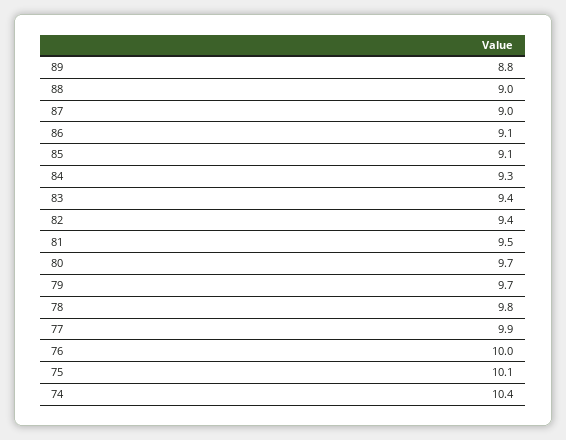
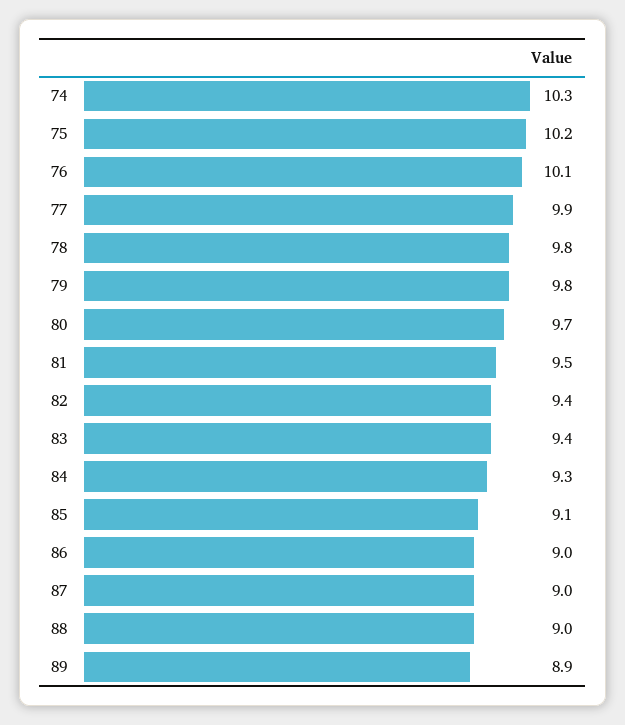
89: 8.8 -> 8.9
86: 9.1 -> 9
79: 9.7 -> 9.8
76: 10 -> 10.1
75: 10.1 -> 10.2
74: 10.4 -> 10.3

